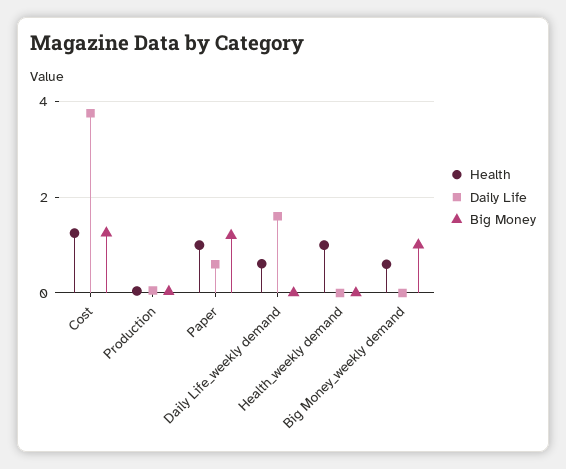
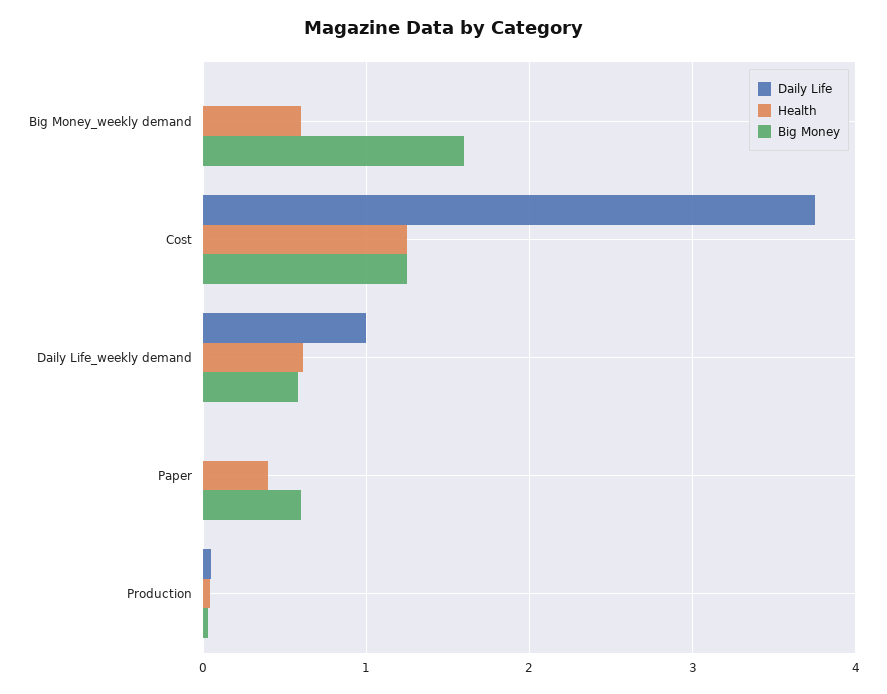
Health, Paper: 1 -> 0.4
Daily Life, Paper: 0.6 -> 0
Big Money, Paper: 1.2 -> 0.6
Daily Life, Daily Life_weekly demand: 1.6 -> 1
Big Money, Daily Life_weekly demand: 0 -> 0.6
Health, Health_weekly demand: 1 -> none
Daily Life, Health_weekly demand: 0 -> none
Big Money, Health_weekly demand: 0 -> none
Big Money, Big Money_weekly demand: 1 -> 1.6

